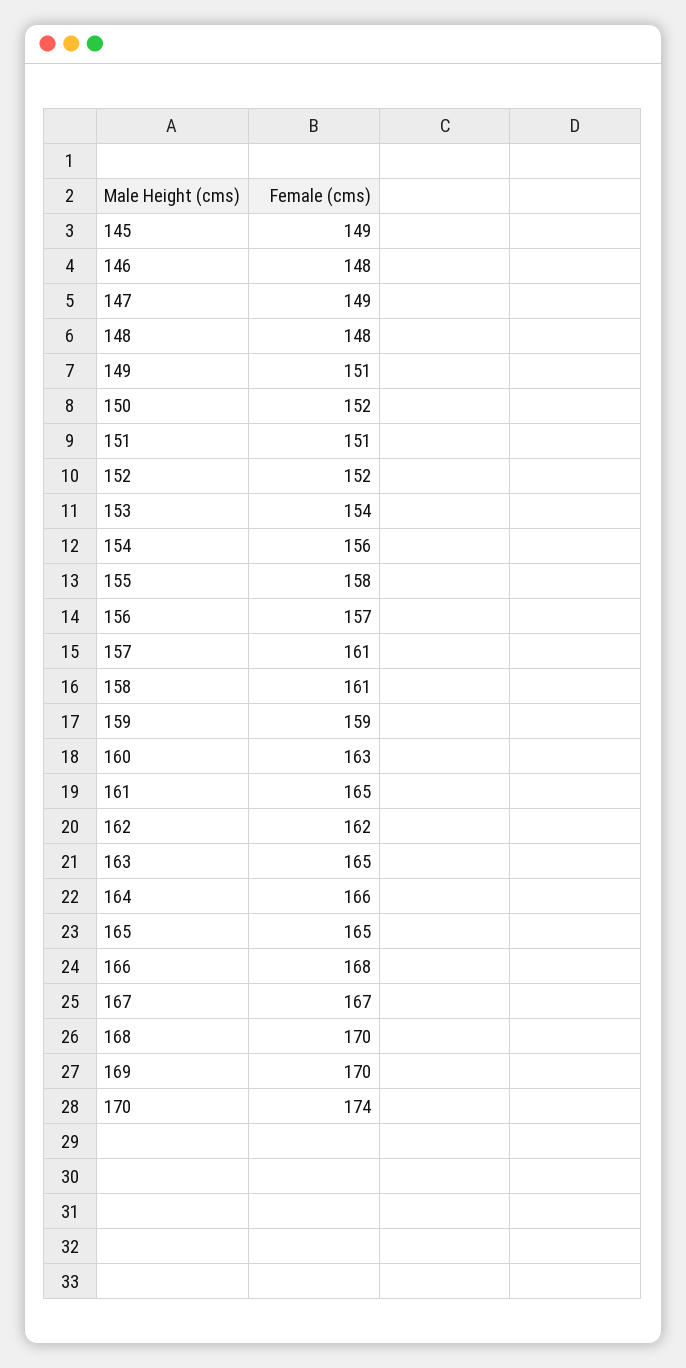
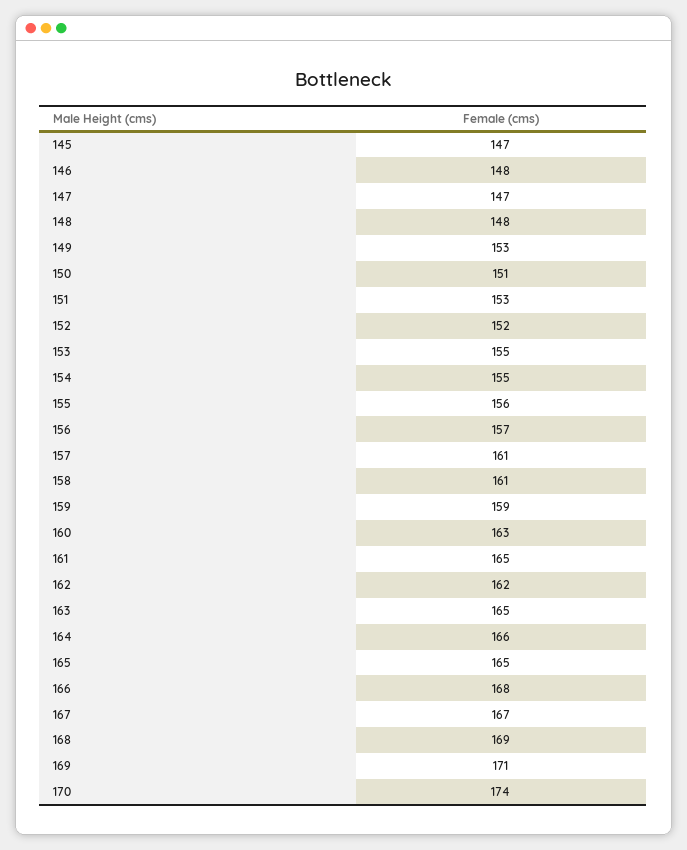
145: 149 -> 147
147: 149 -> 147
149: 151 -> 153
150: 152 -> 151
151: 151 -> 153
153: 154 -> 155
154: 156 -> 155
155: 158 -> 156
168: 170 -> 169
169: 170 -> 171

